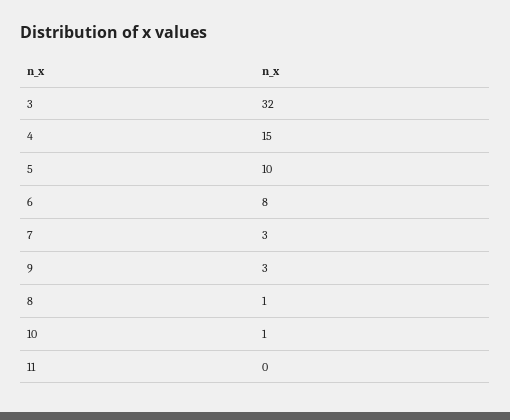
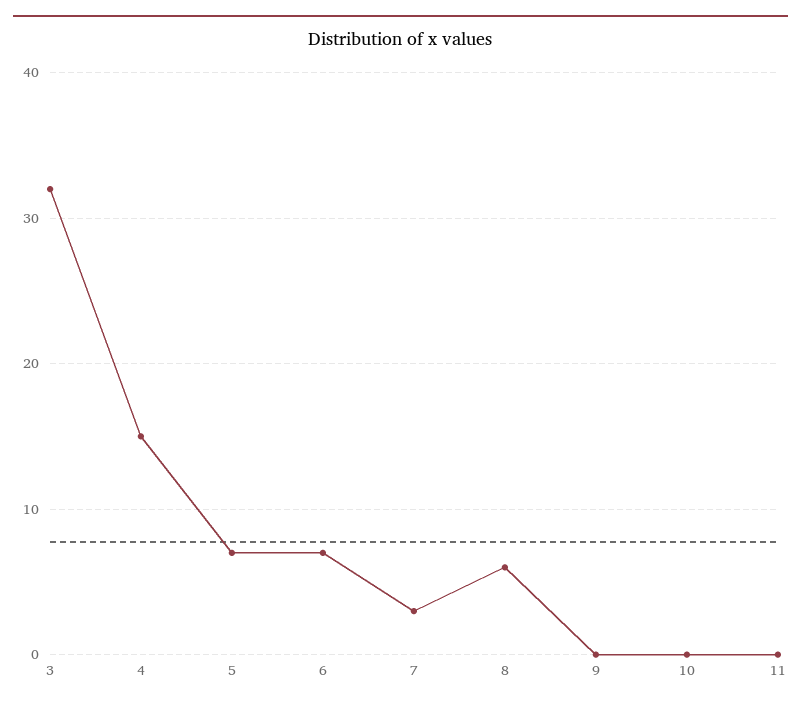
5: 10 -> 7
6: 8 -> 7
9: 3 -> 0
8: 1 -> 6
10: 1 -> 0

